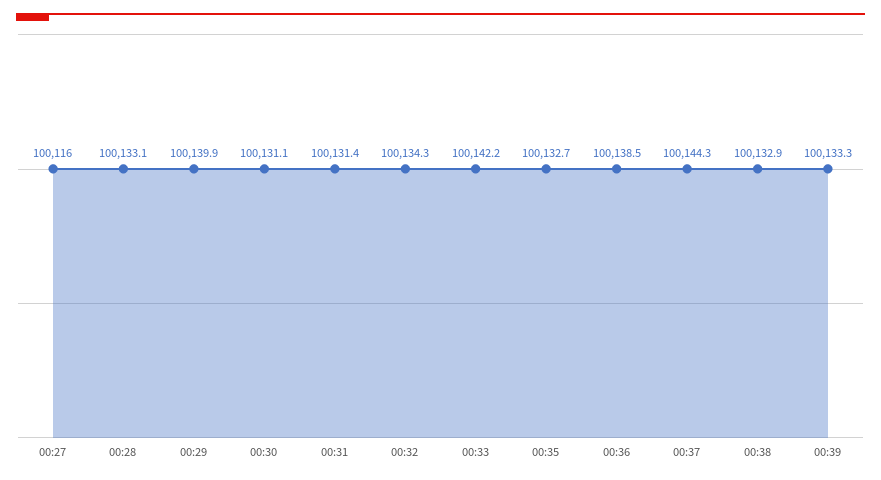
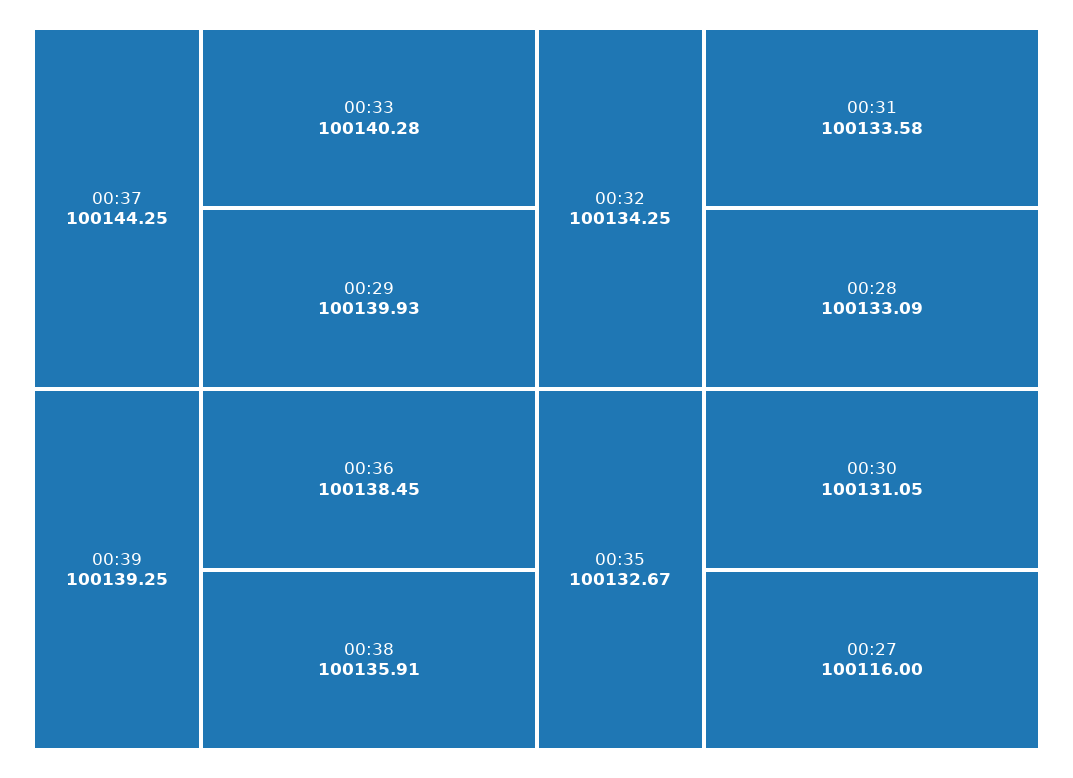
00:31: 100131.4 -> 100133.58
00:33: 100142.2 -> 100140.28
00:38: 100132.9 -> 100135.91
00:39: 100133.3 -> 100139.25

